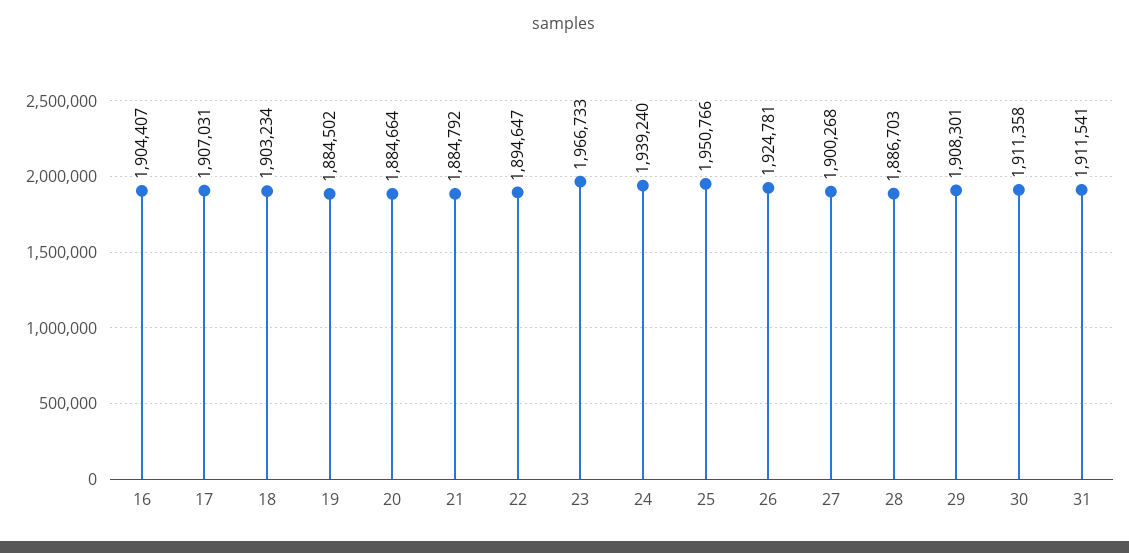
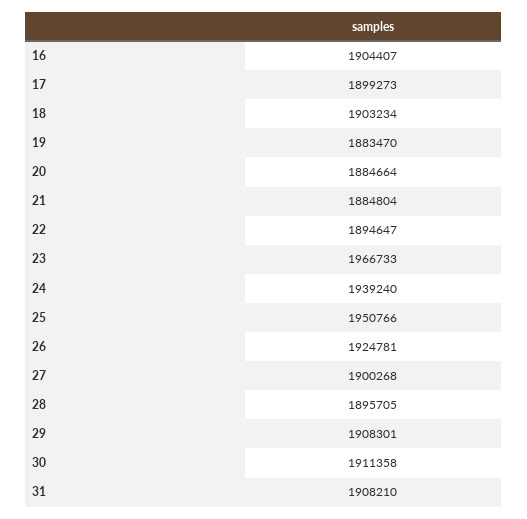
17: 1907031 -> 1899273
19: 1884502 -> 1883470
21: 1884792 -> 1884804
28: 1886703 -> 1895705
31: 1911541 -> 1908210

